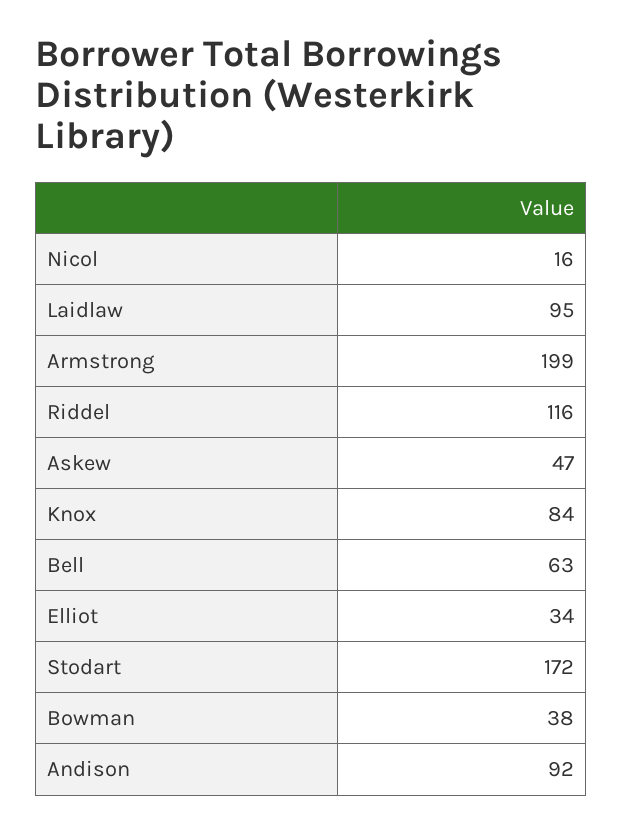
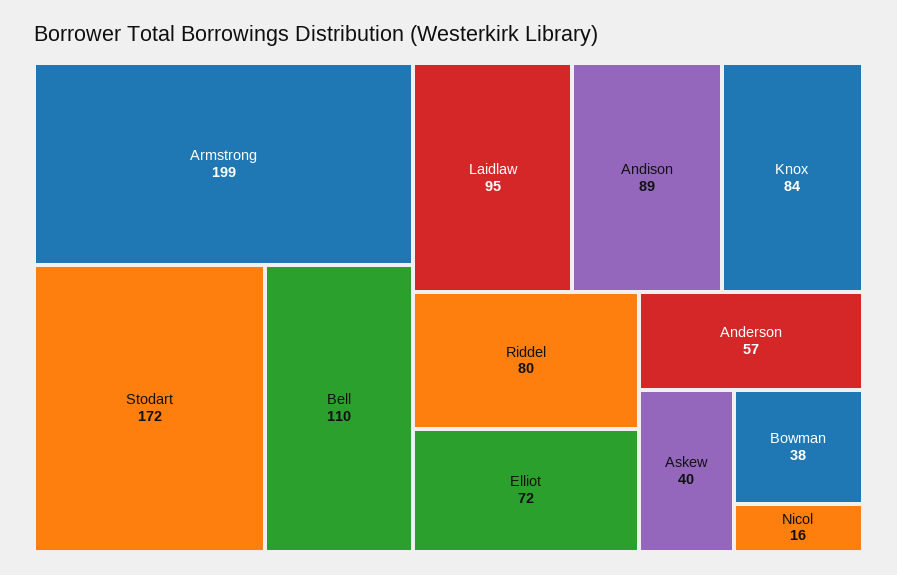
Riddel: 116 -> 80
Askew: 47 -> 40
Bell: 63 -> 110
Elliot: 34 -> 72
Andison: 92 -> 89
Anderson: none -> 57

